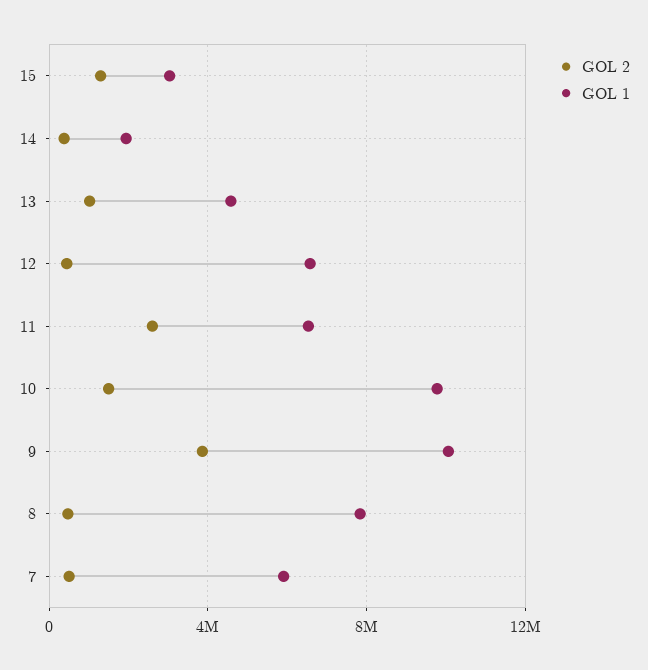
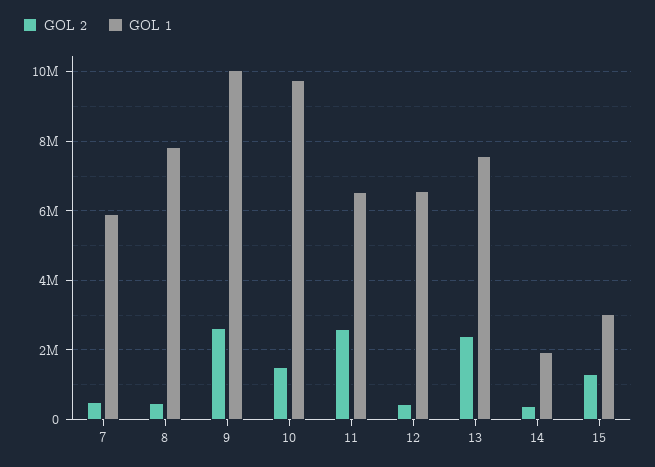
GOL 2, 13: 1000000 -> 2400000
GOL 1, 13: 4500000 -> 7600000
GOL 2, 9: 4000000 -> 2600000

